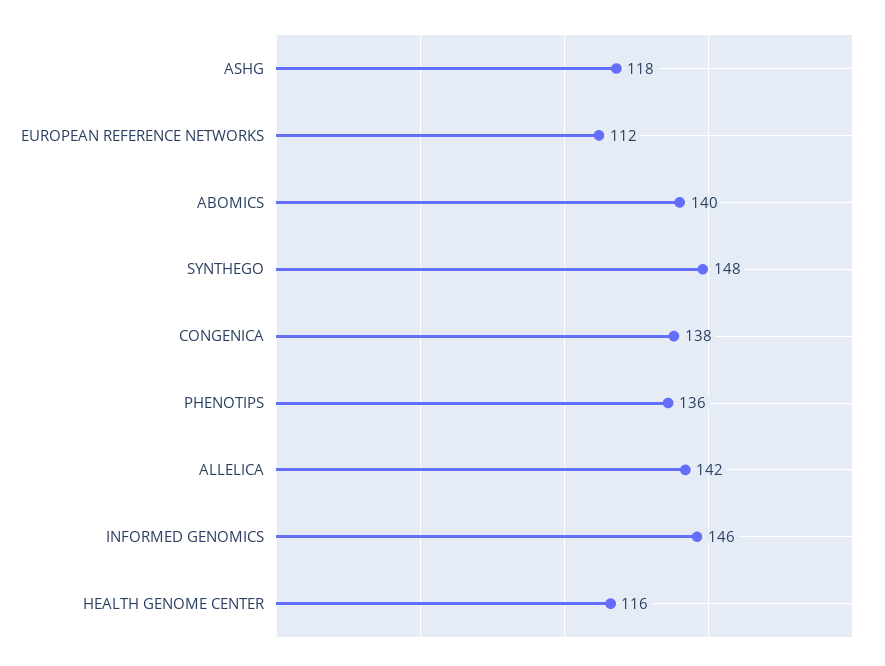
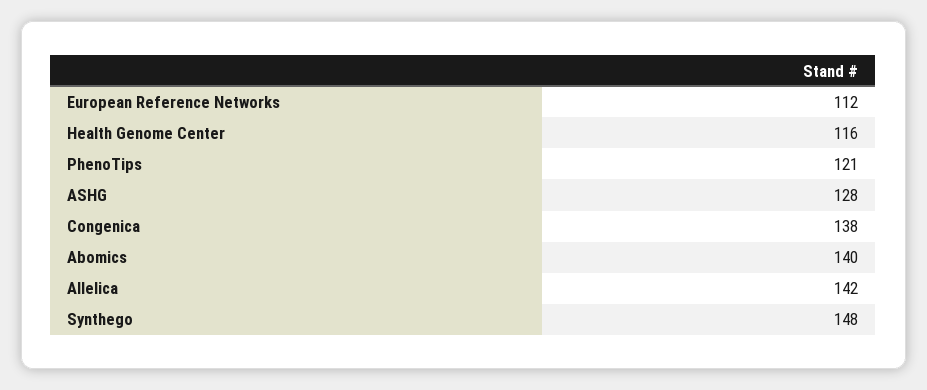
ASHG: 118 -> 128
PHENOTIPS: 136 -> 121
INFORMED GENOMICS: 146 -> none

